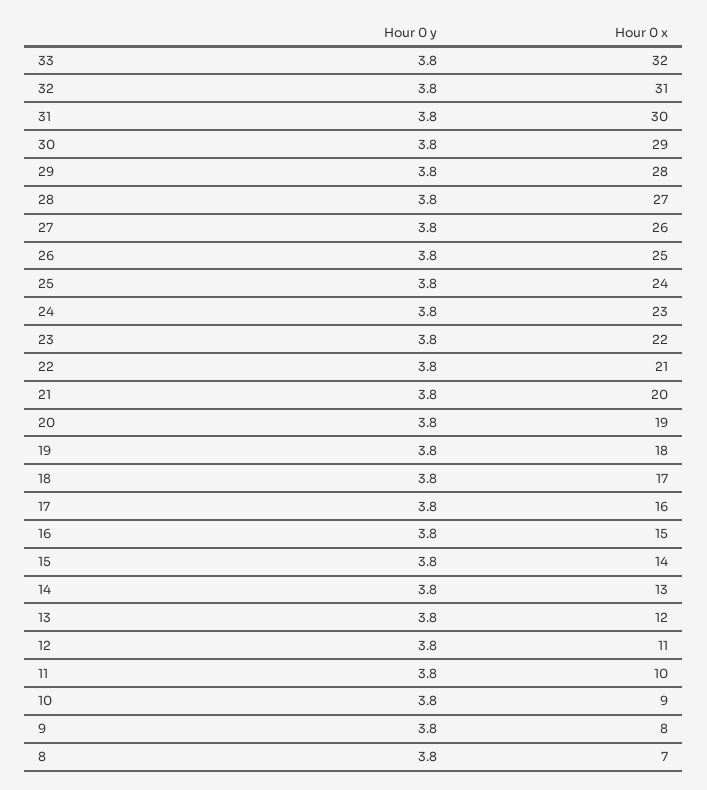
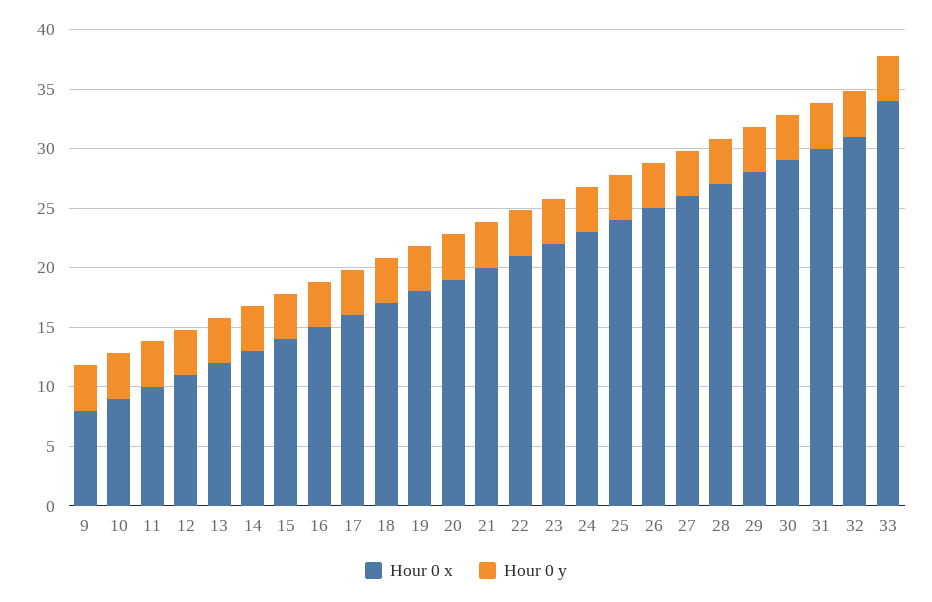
Hour 0 x, 33: 32 -> 34
Hour 0 y, 8: 3.8 -> none
Hour 0 x, 8: 7 -> none

